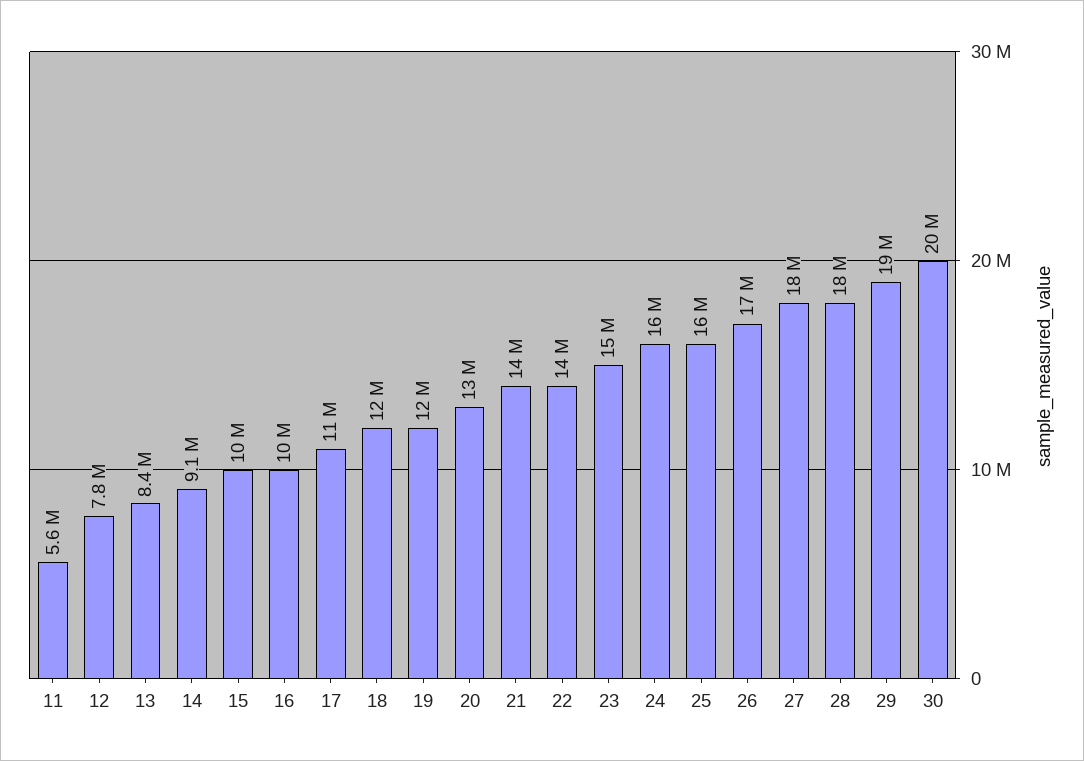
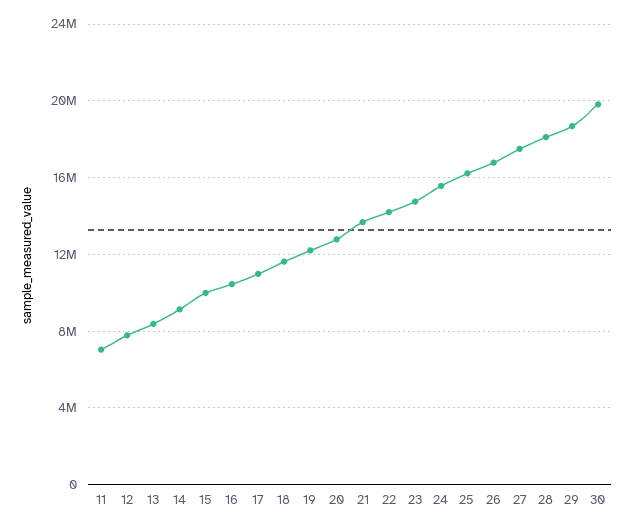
11: 5600000 -> 7000000

